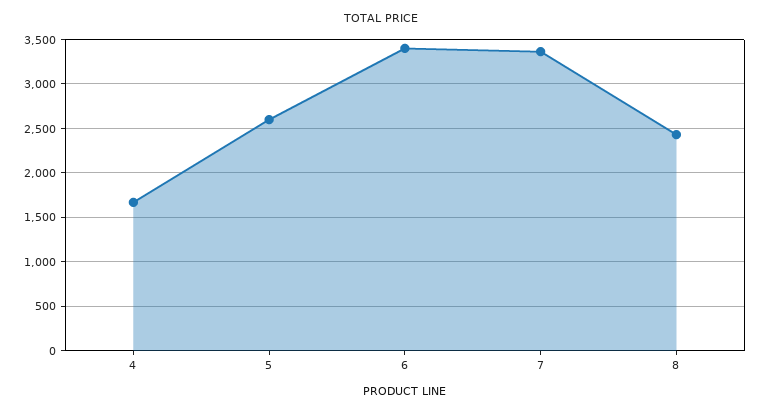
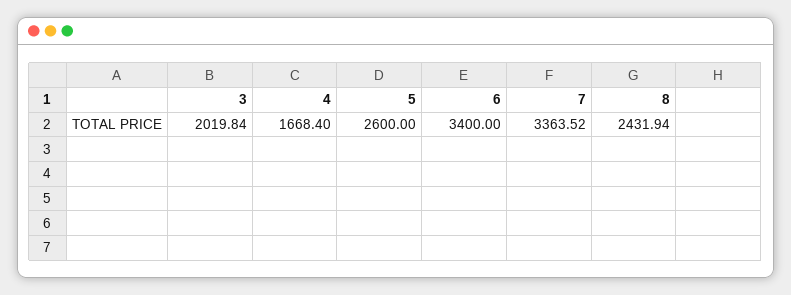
3: none -> 2019.84

